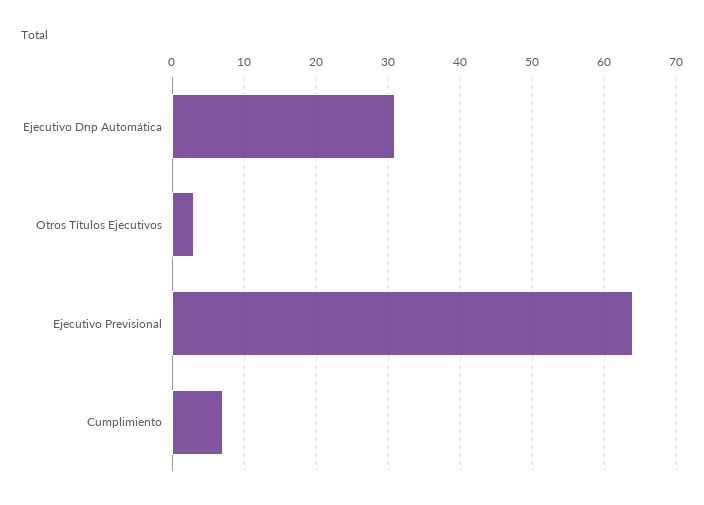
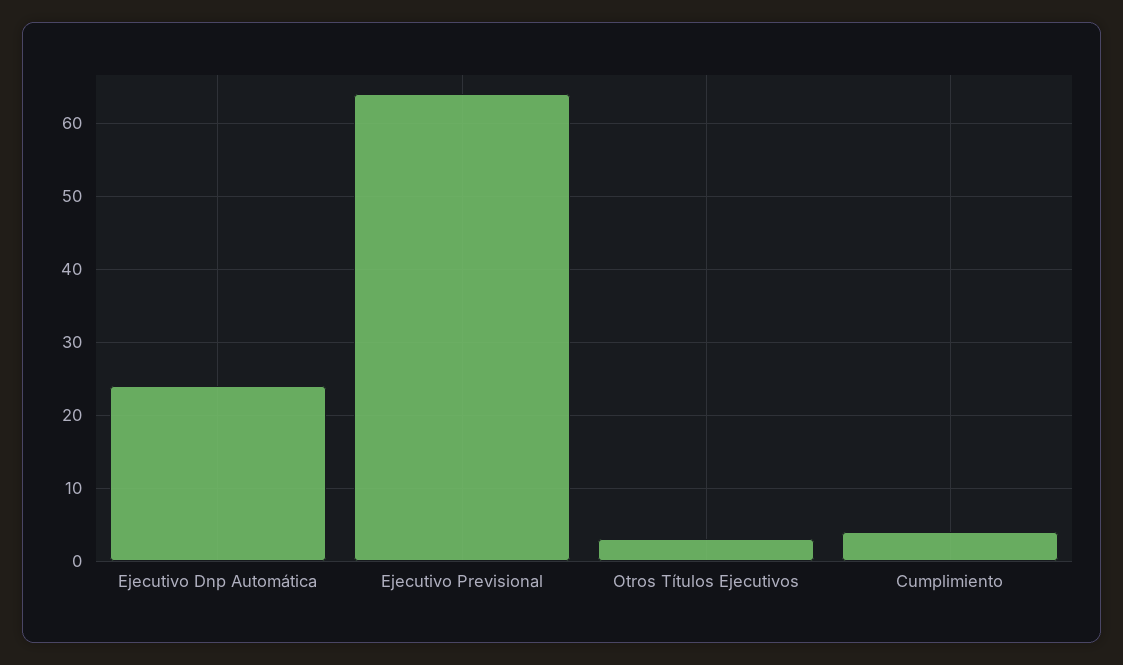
Ejecutivo Dnp Automática: 31 -> 24
Cumplimiento: 7 -> 4

